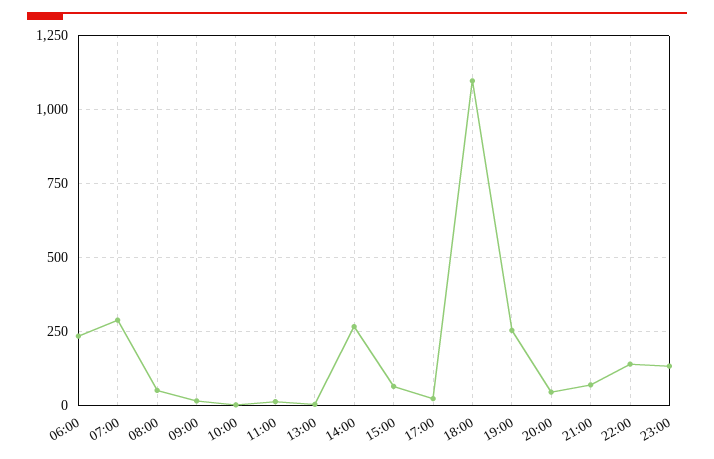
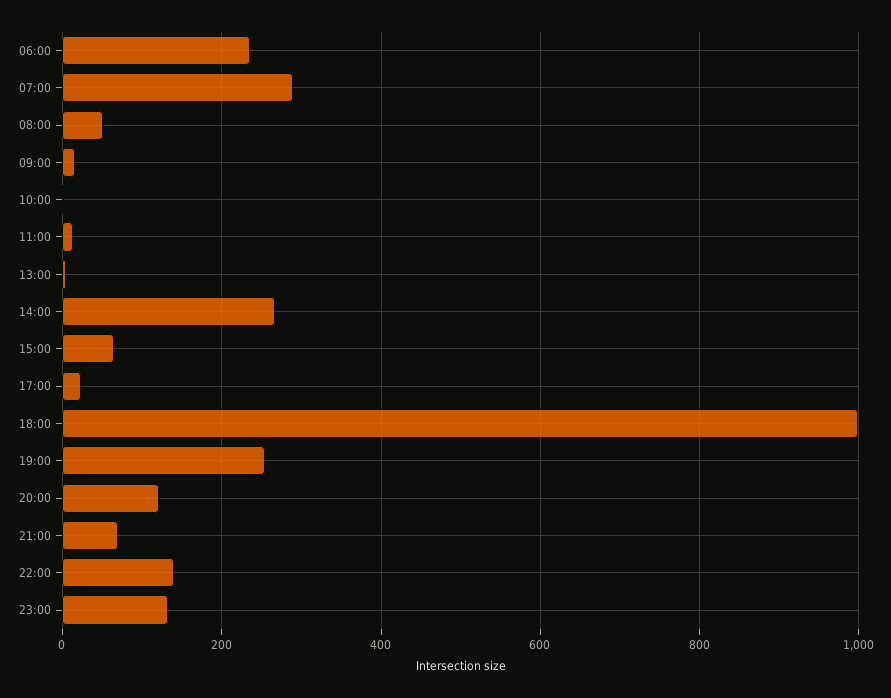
18:00: 1100 -> 1000
20:00: 50 -> 120

